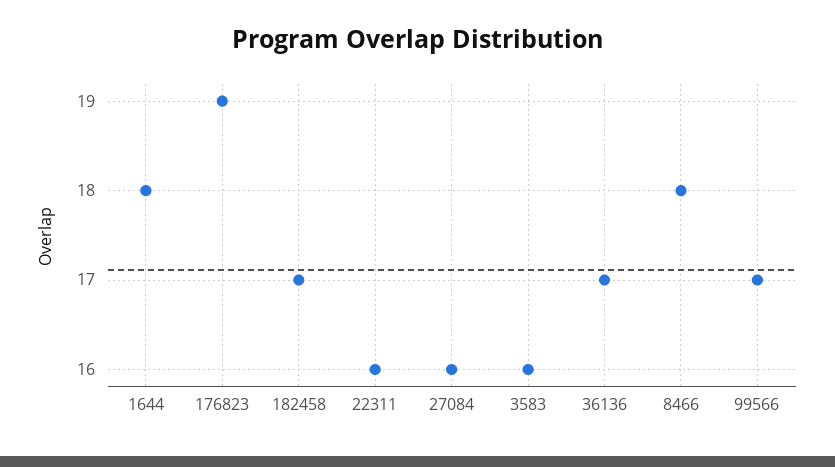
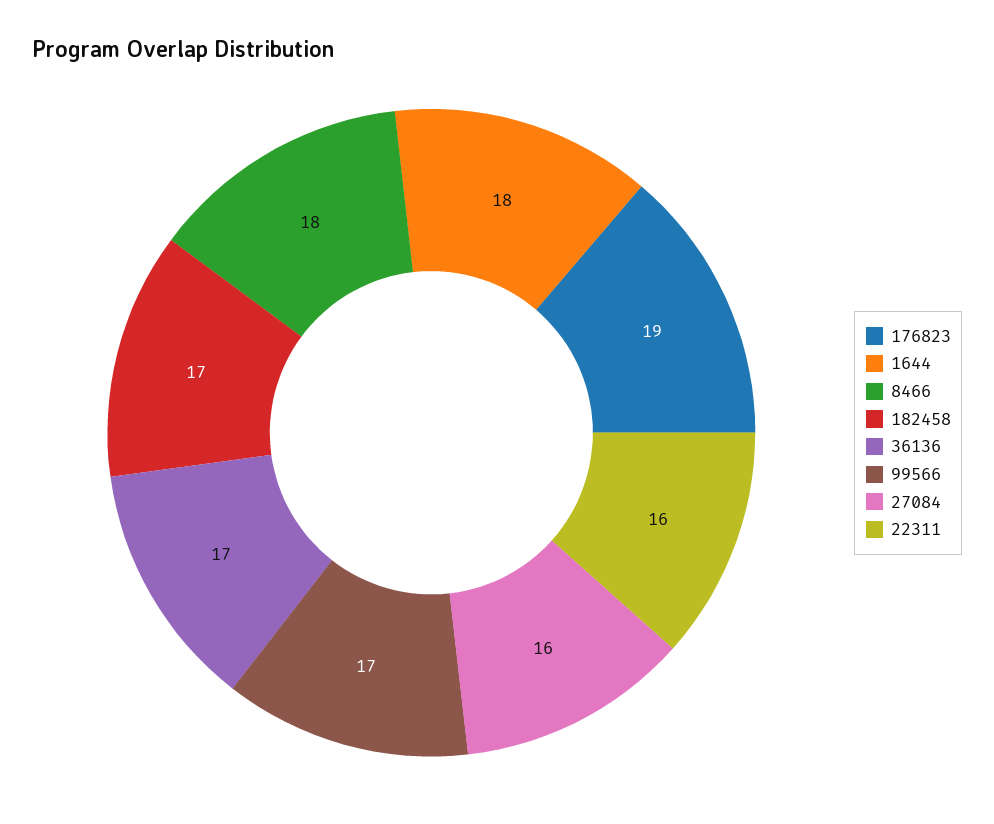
3583: 16 -> none

